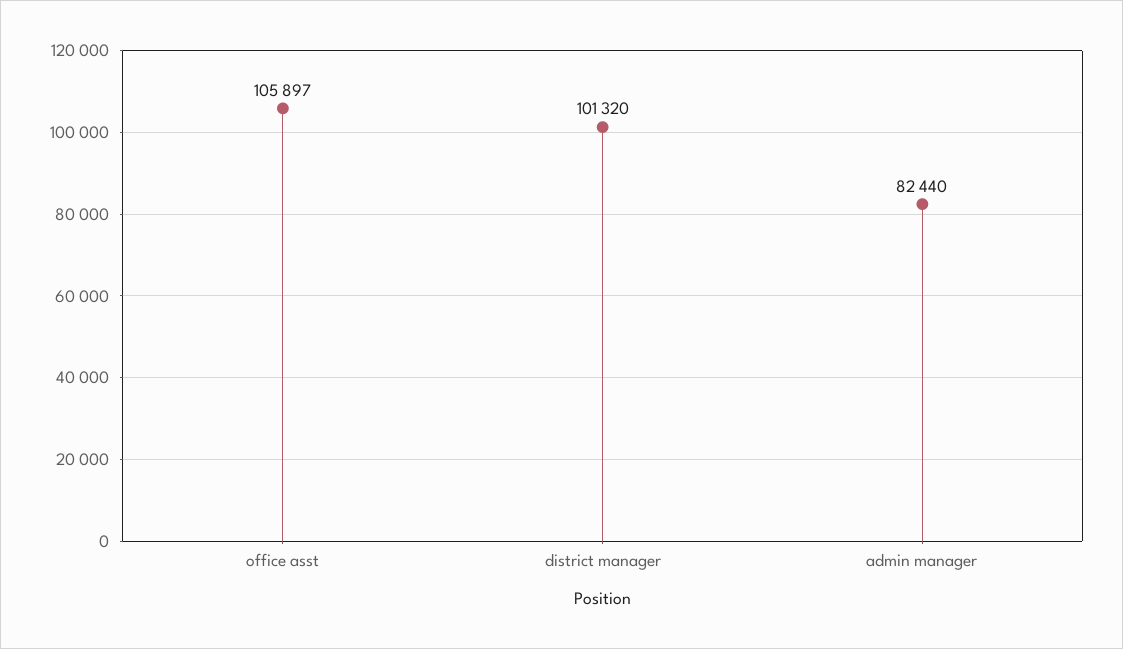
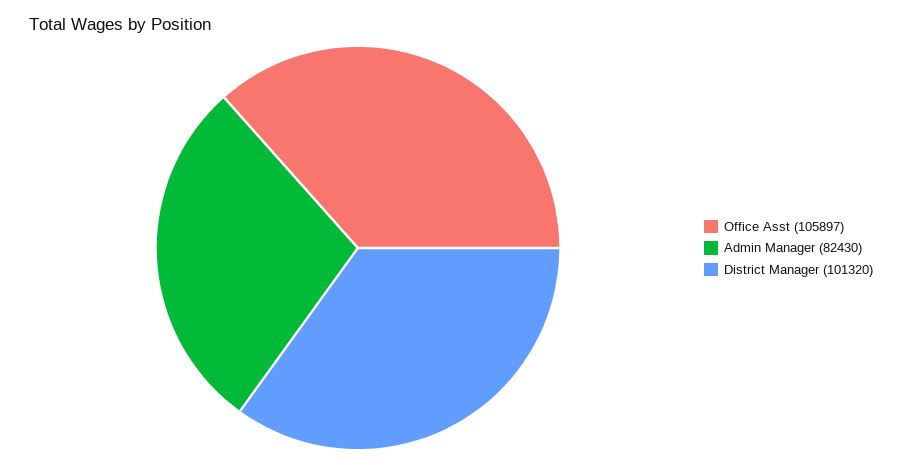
admin manager: 82440 -> 82430

